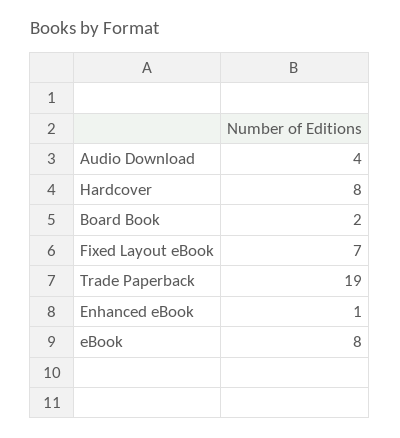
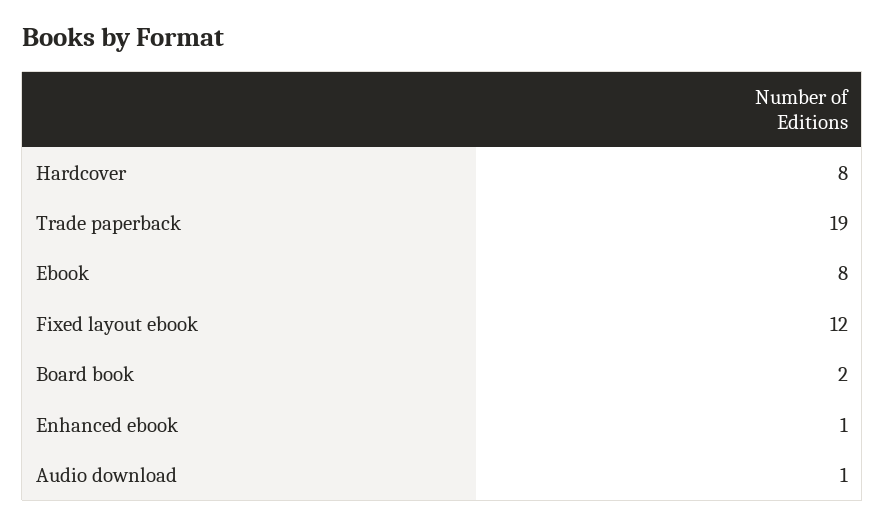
Audio Download: 4 -> 1
Fixed Layout eBook: 7 -> 12

